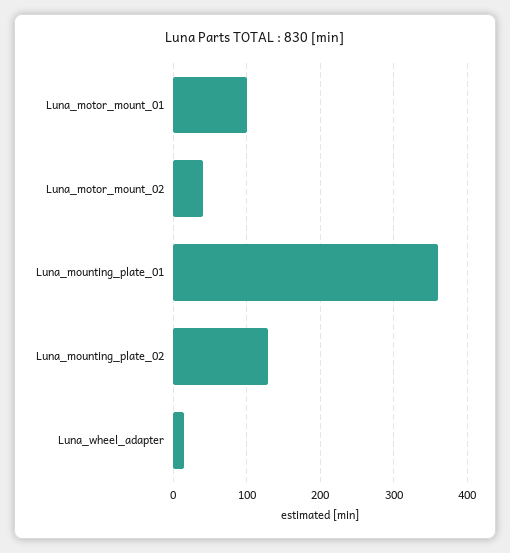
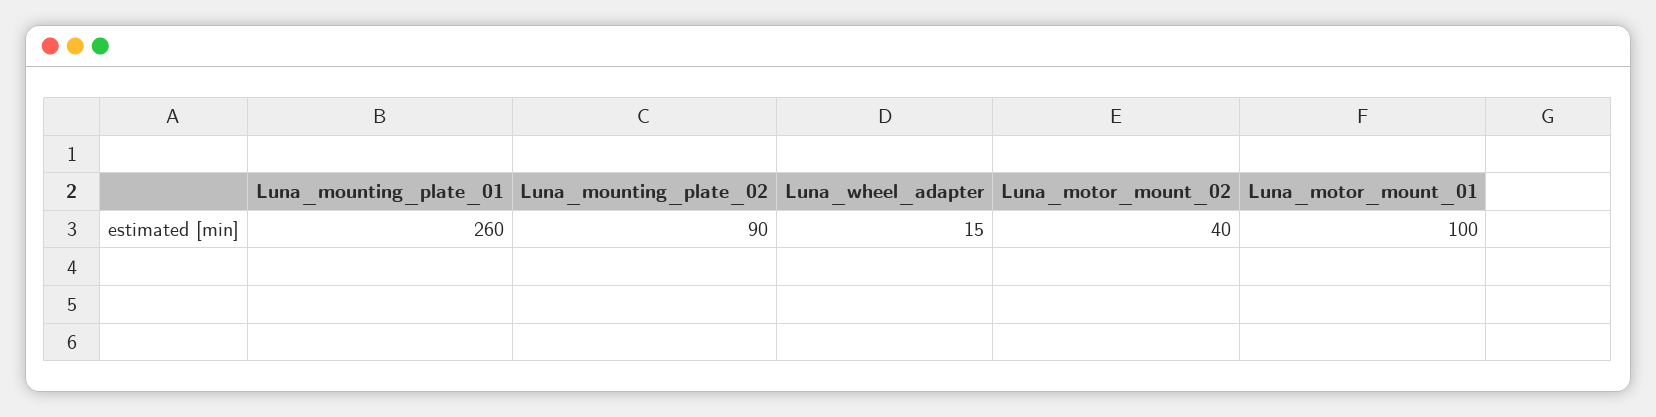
Luna_mounting_plate_01: 360 -> 260
Luna_mounting_plate_02: 130 -> 90

